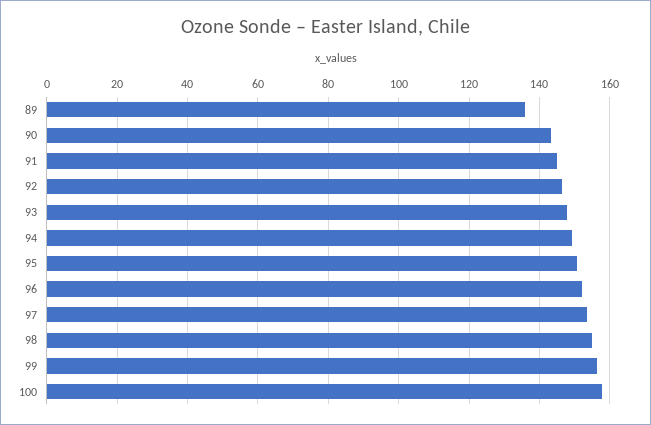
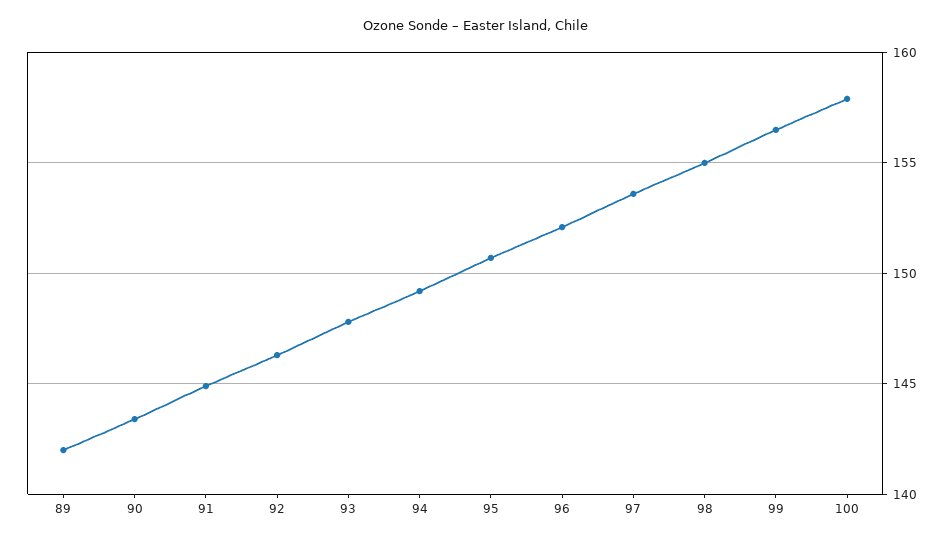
89: 136 -> 142

